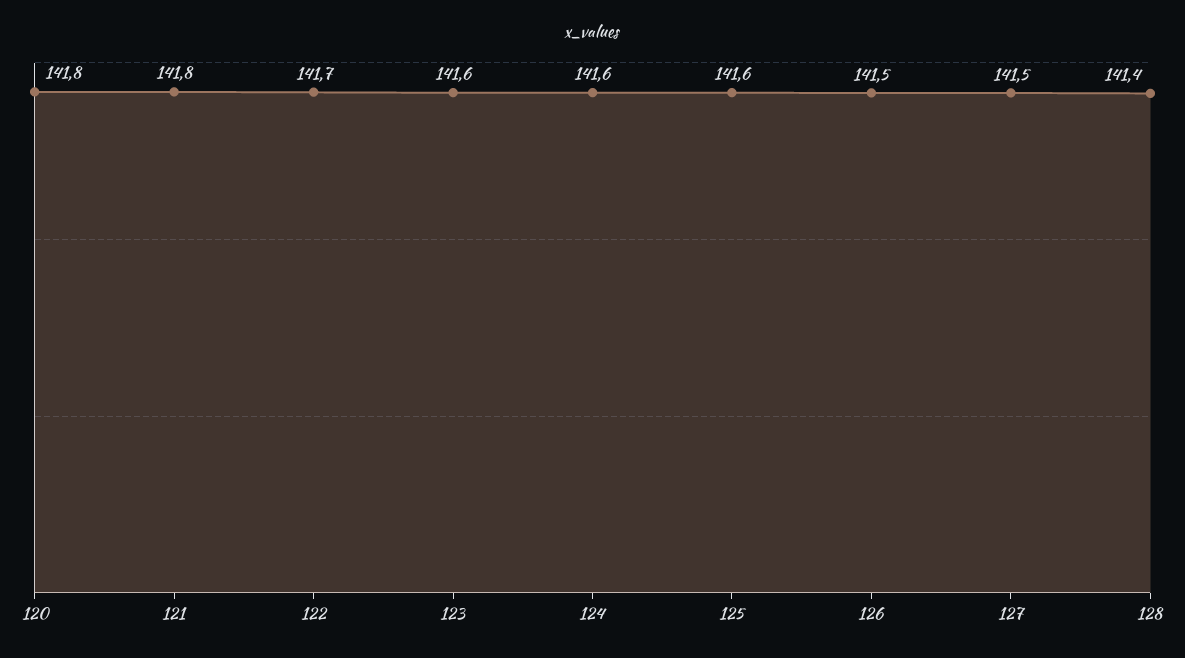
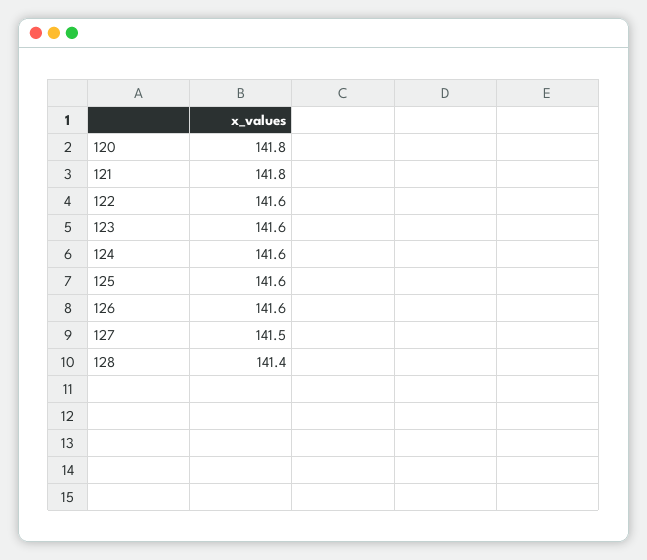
122: 141.7 -> 141.6
126: 141.5 -> 141.6

